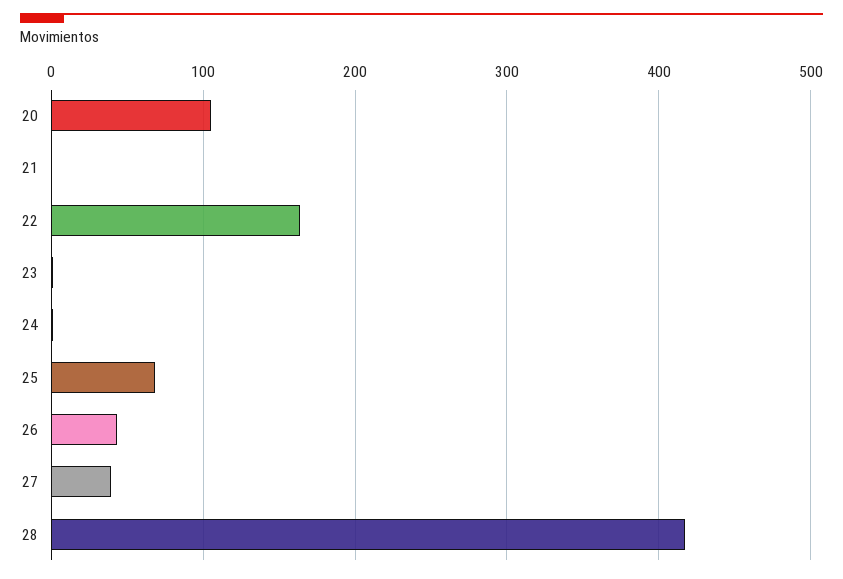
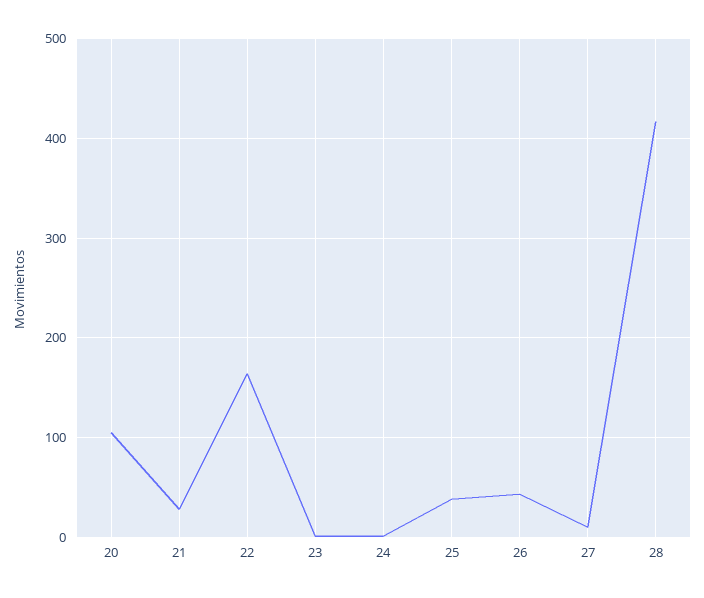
21: 0 -> 30
25: 70 -> 40
27: 40 -> 10

